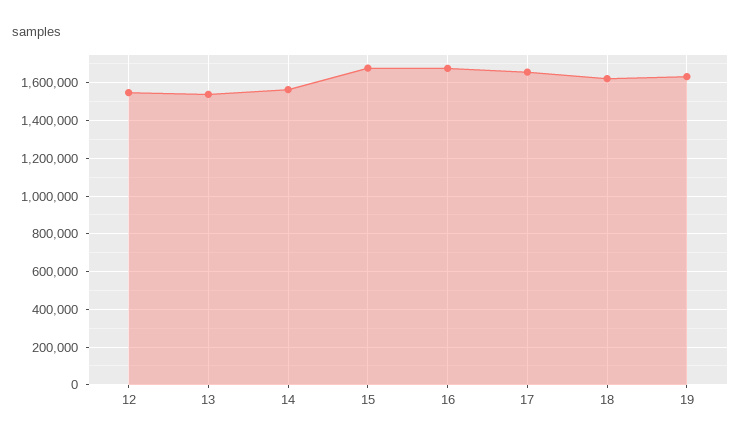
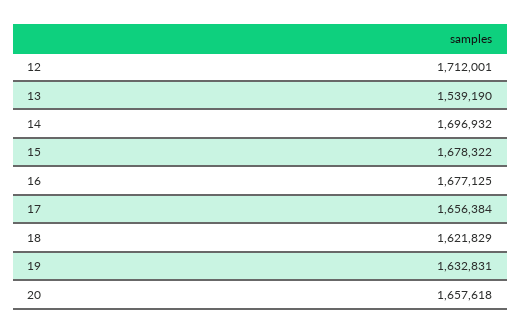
12: 1550000 -> 1712001
14: 1550000 -> 1696932
20: none -> 1657618

